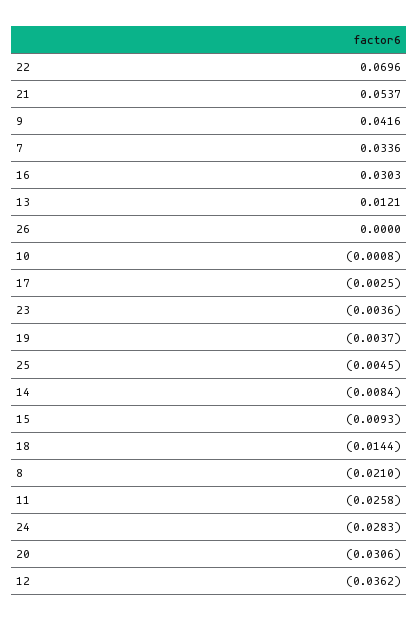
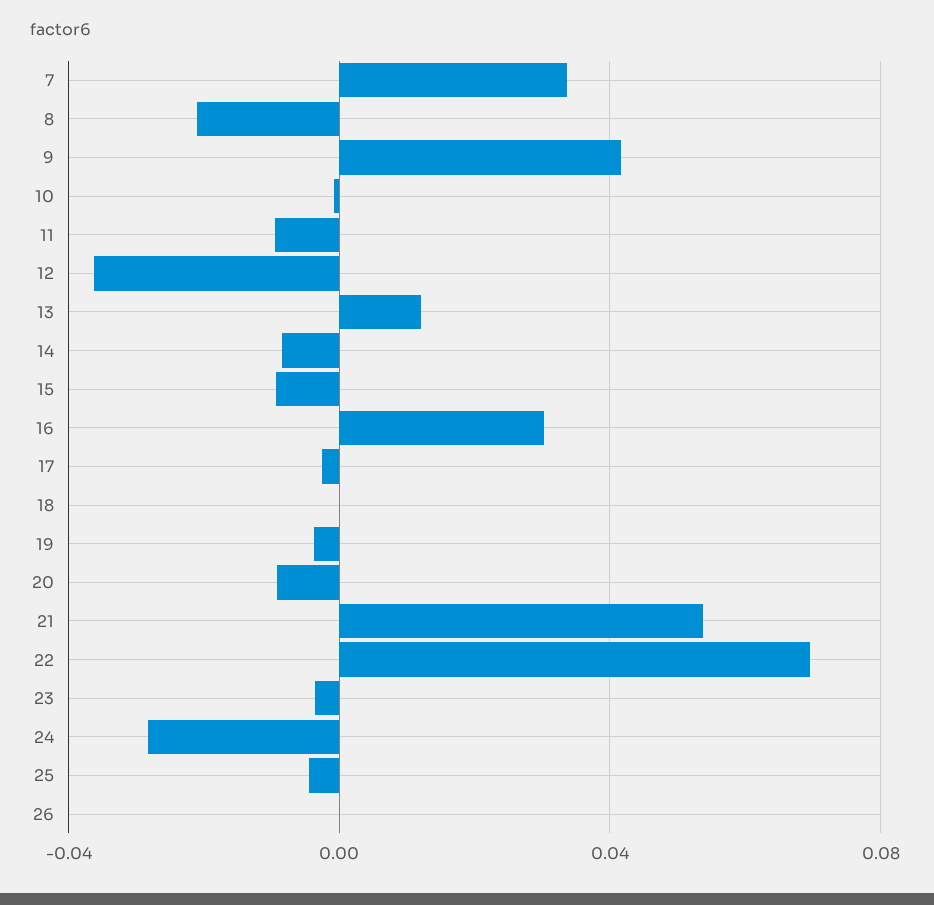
18: -0.0144 -> 0
11: -0.0258 -> -0.01
20: -0.0306 -> -0.01

